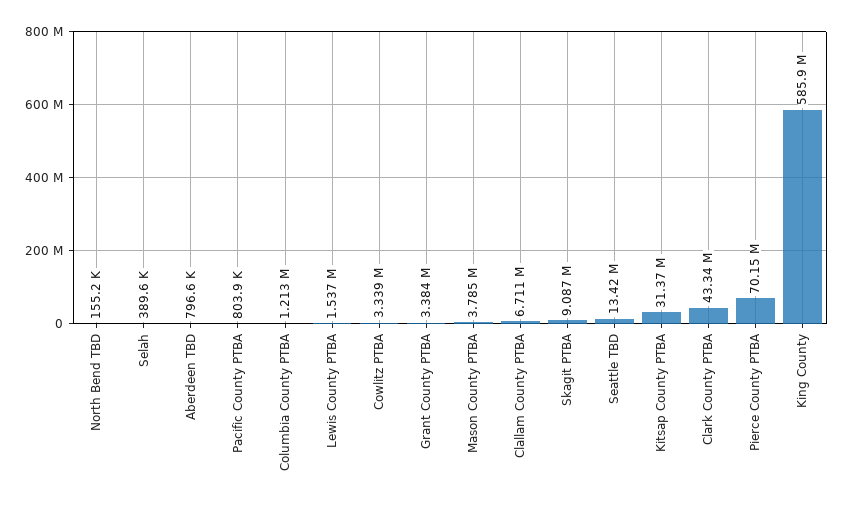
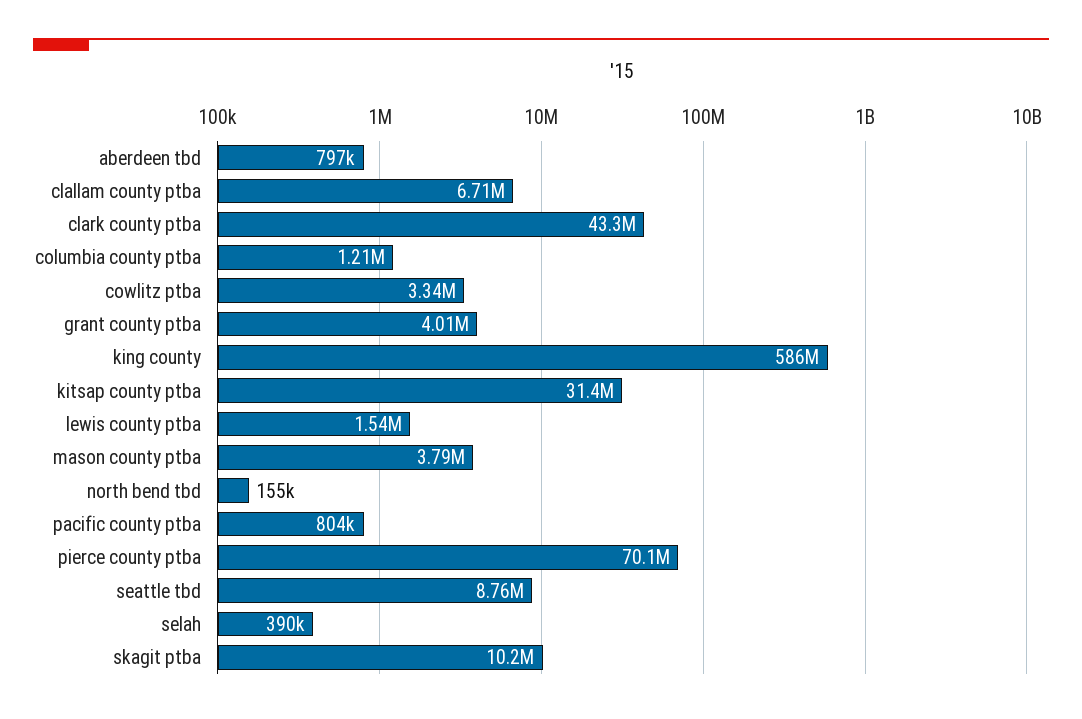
Grant County PTBA: 3384000 -> 4010000
Skagit PTBA: 9087000 -> 10200000
Seattle TBD: 13420000 -> 8760000

